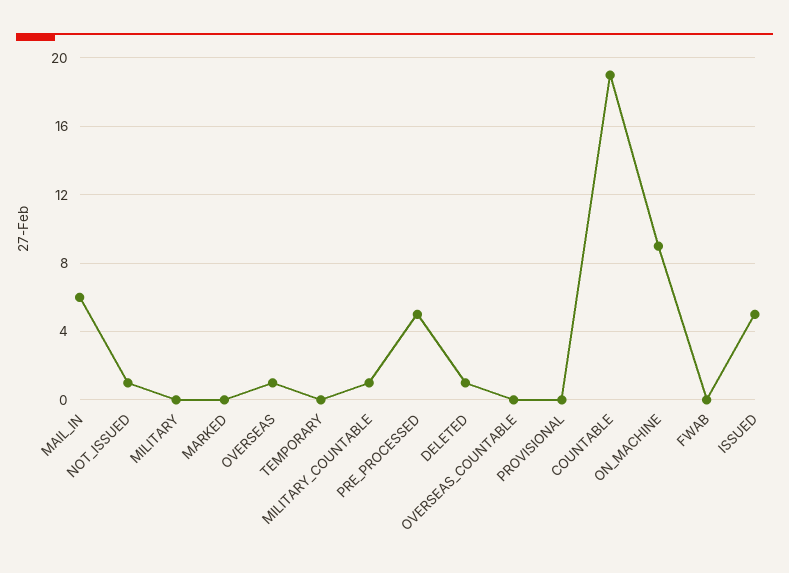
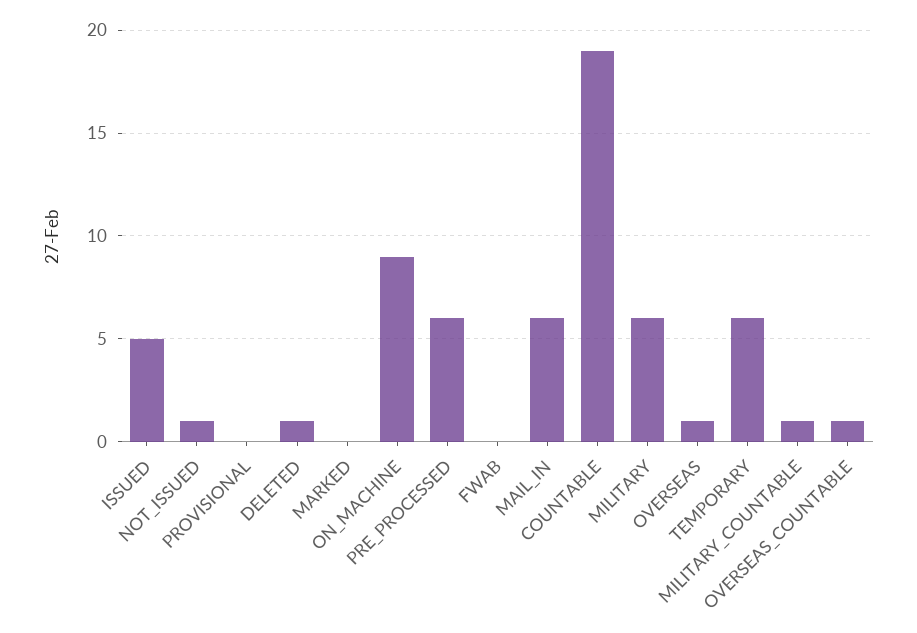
MILITARY: 0 -> 6
TEMPORARY: 0 -> 6
PRE_PROCESSED: 5 -> 6
OVERSEAS_COUNTABLE: 0 -> 1

